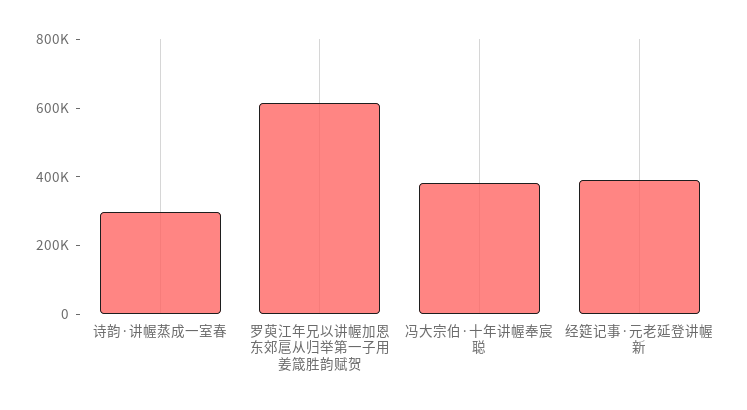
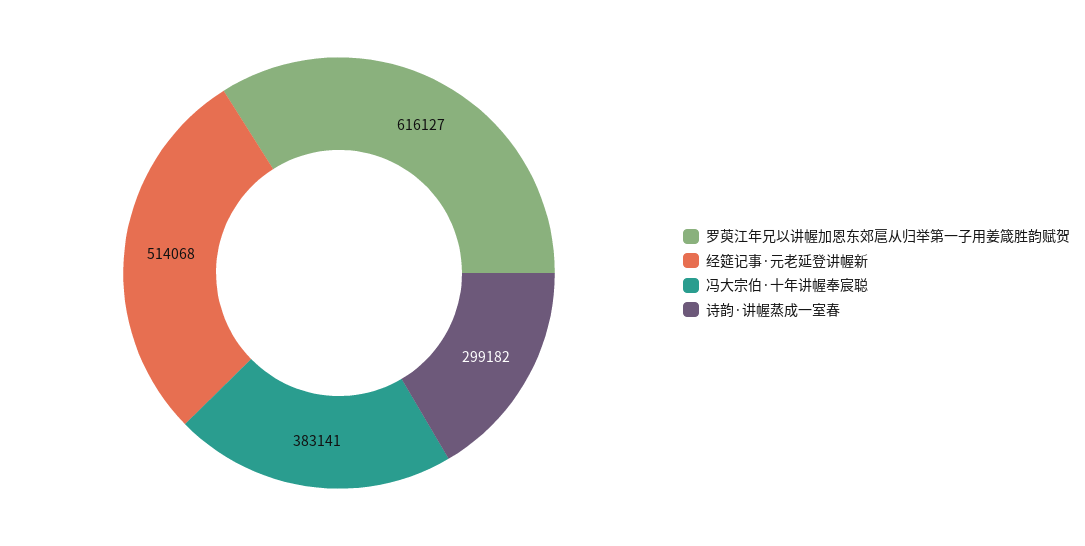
经筵记事·元老延登讲幄新: 400000 -> 514068

